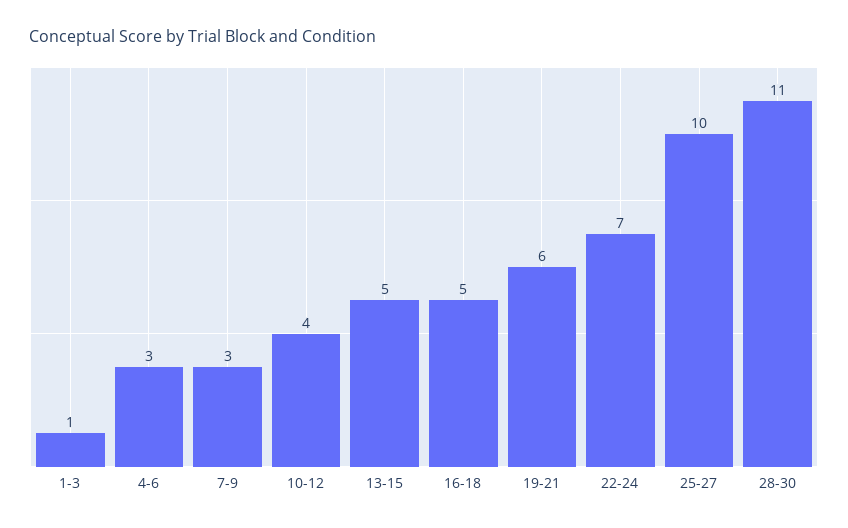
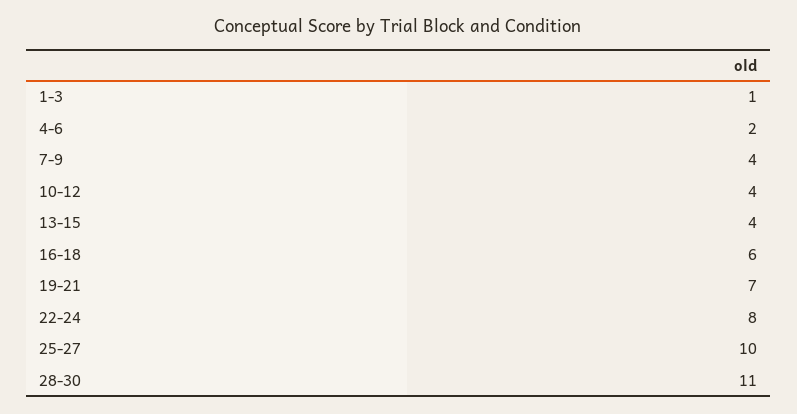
4-6: 3 -> 2
7-9: 3 -> 4
13-15: 5 -> 4
16-18: 5 -> 6
19-21: 6 -> 7
22-24: 7 -> 8

